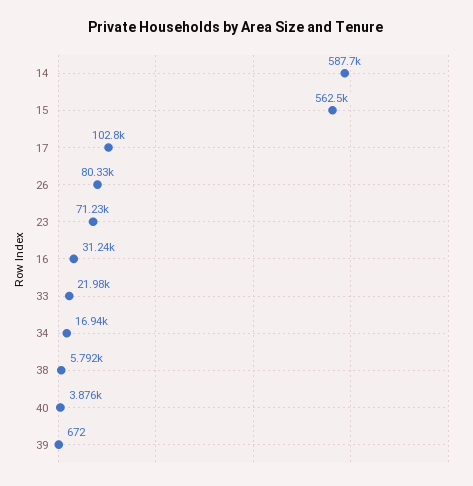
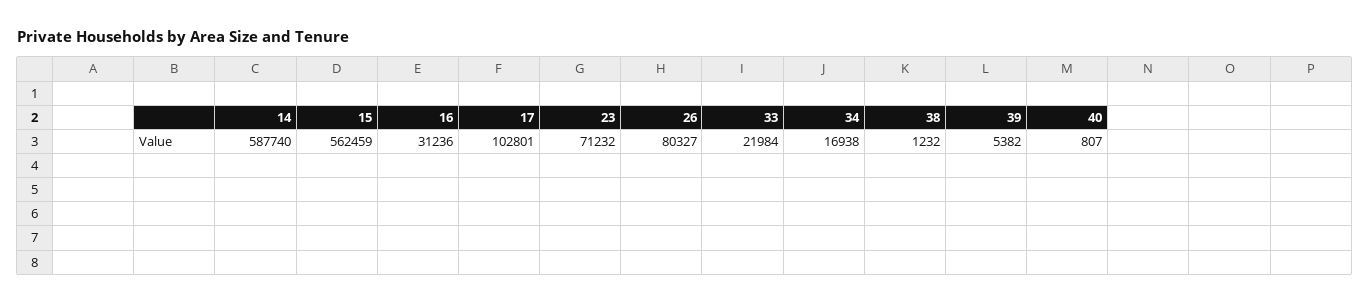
38: 5792 -> 1232
40: 3876 -> 807
39: 672 -> 5382

